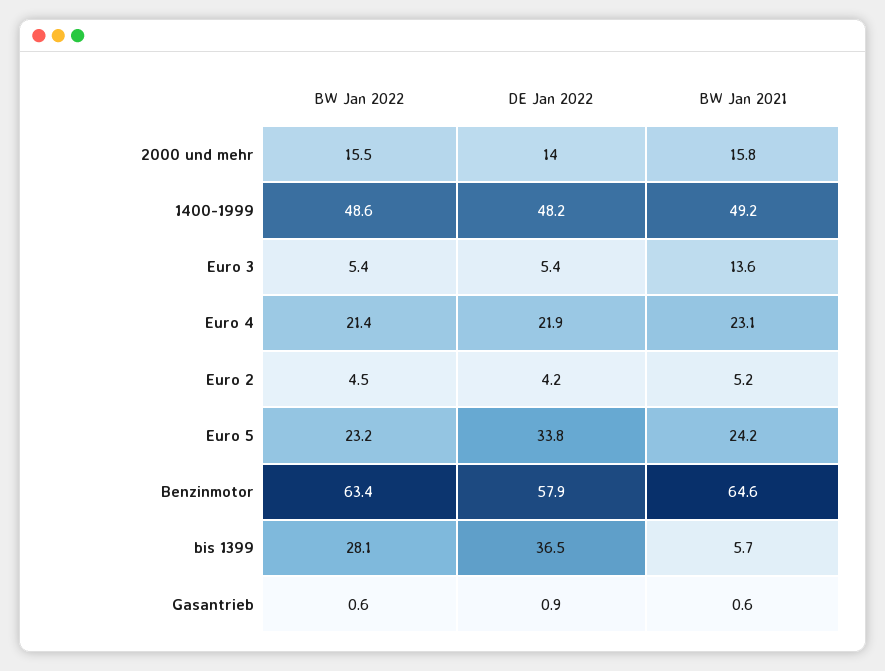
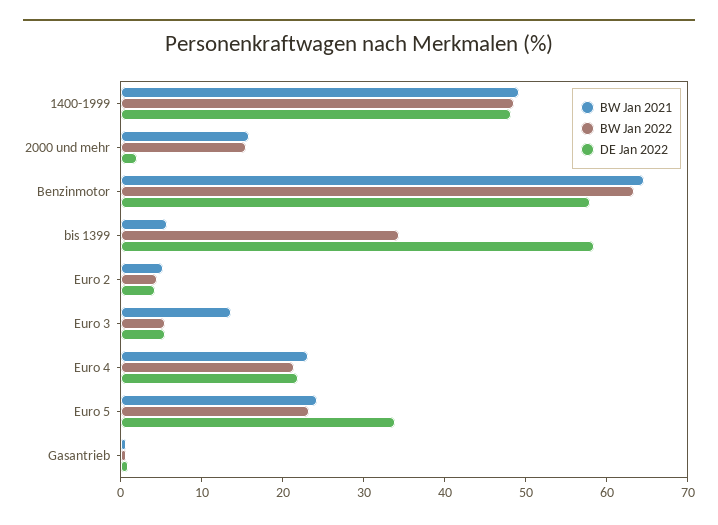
DE Jan 2022, 2000 und mehr: 14 -> 2
BW Jan 2022, bis 1399: 28.1 -> 34
DE Jan 2022, bis 1399: 36.5 -> 58

